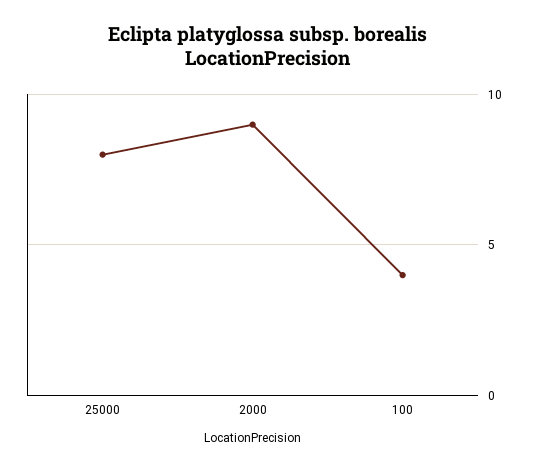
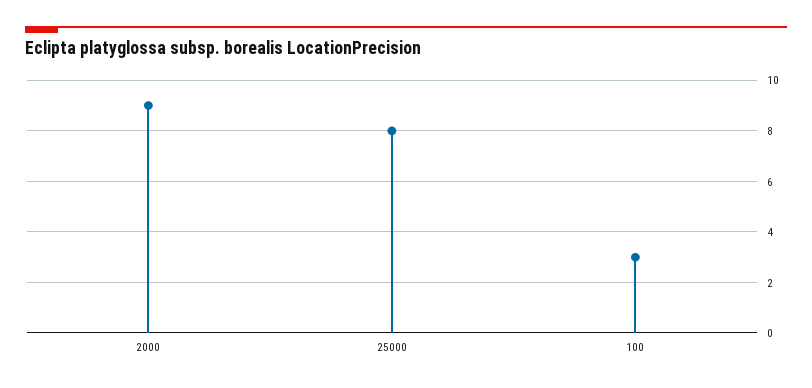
100: 4 -> 3

